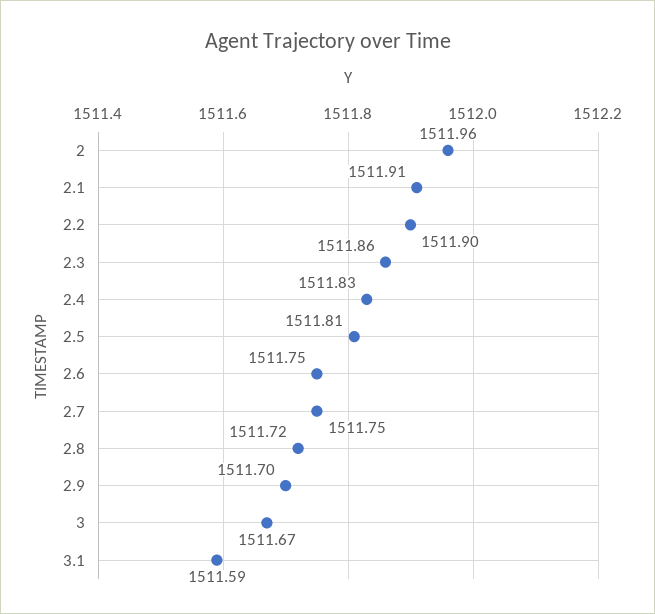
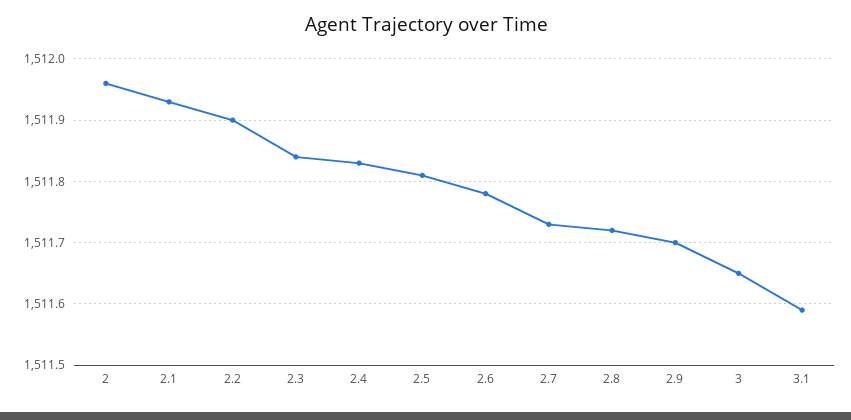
2.1: 1511.91 -> 1511.93
2.3: 1511.86 -> 1511.84
2.6: 1511.75 -> 1511.78
2.7: 1511.75 -> 1511.73
3: 1511.67 -> 1511.65

